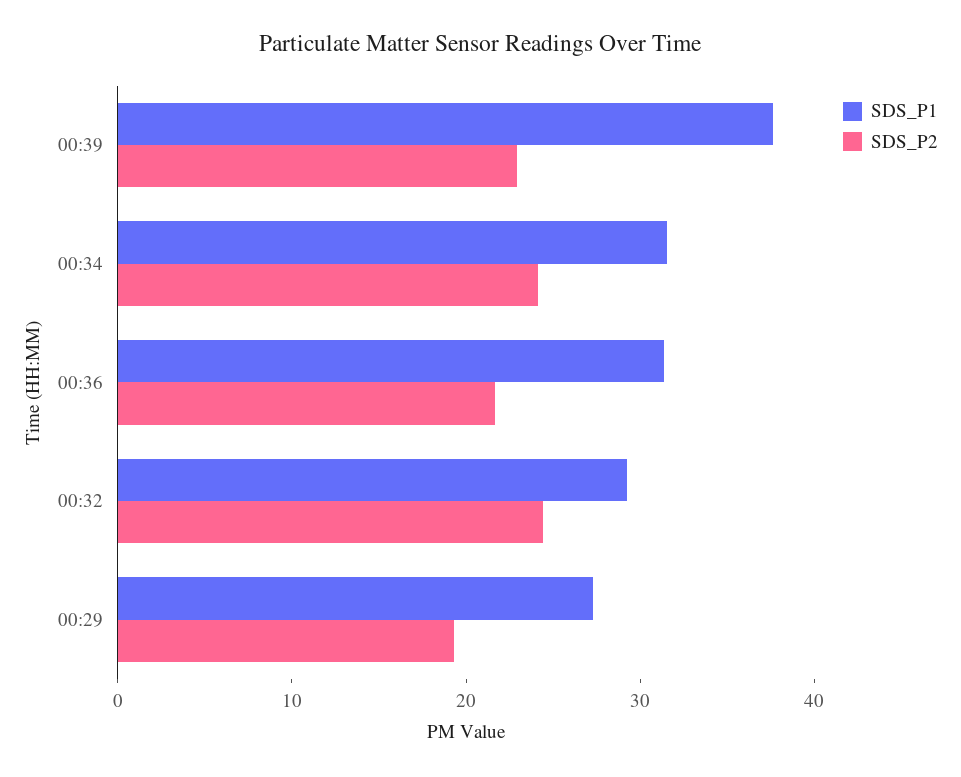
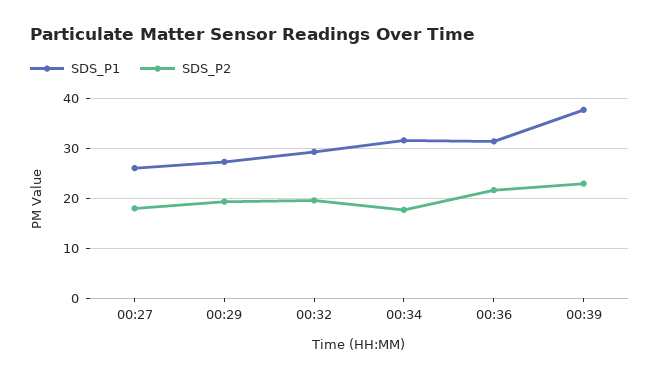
SDS_P2, 00:34: 24 -> 18
SDS_P2, 00:32: 24 -> 20
SDS_P1, 00:27: none -> 26
SDS_P2, 00:27: none -> 18

